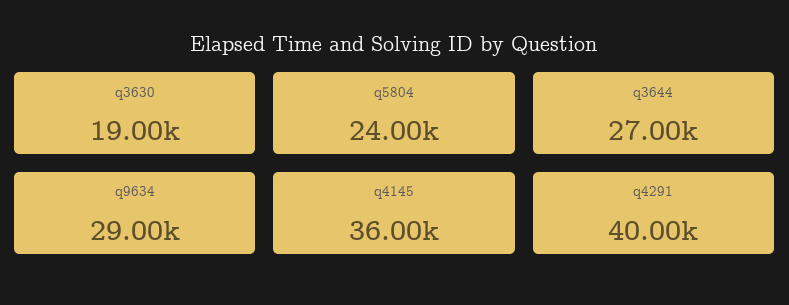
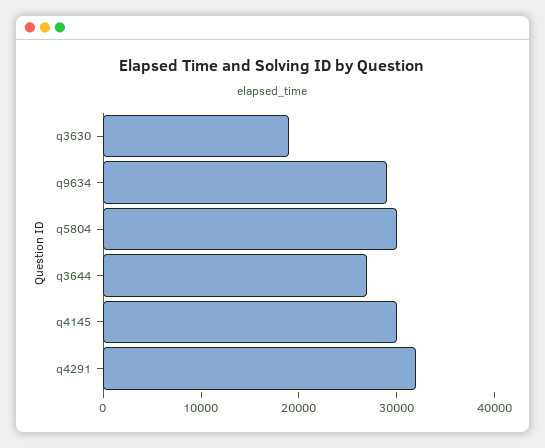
q5804: 24000 -> 30000
q4145: 36000 -> 30000
q4291: 40000 -> 32000

